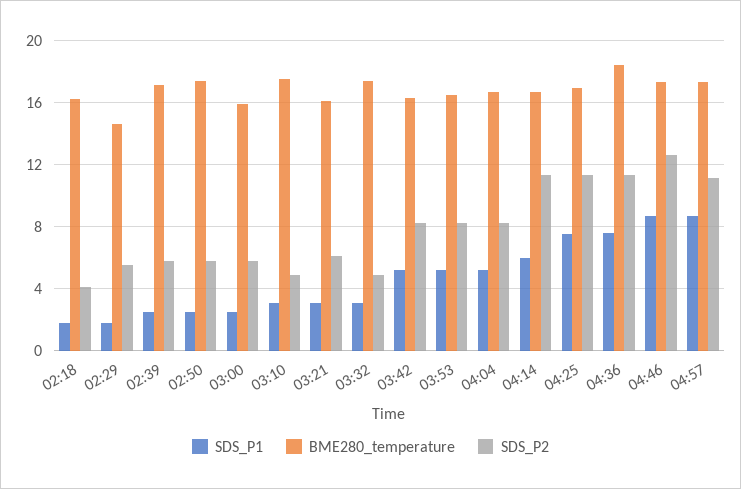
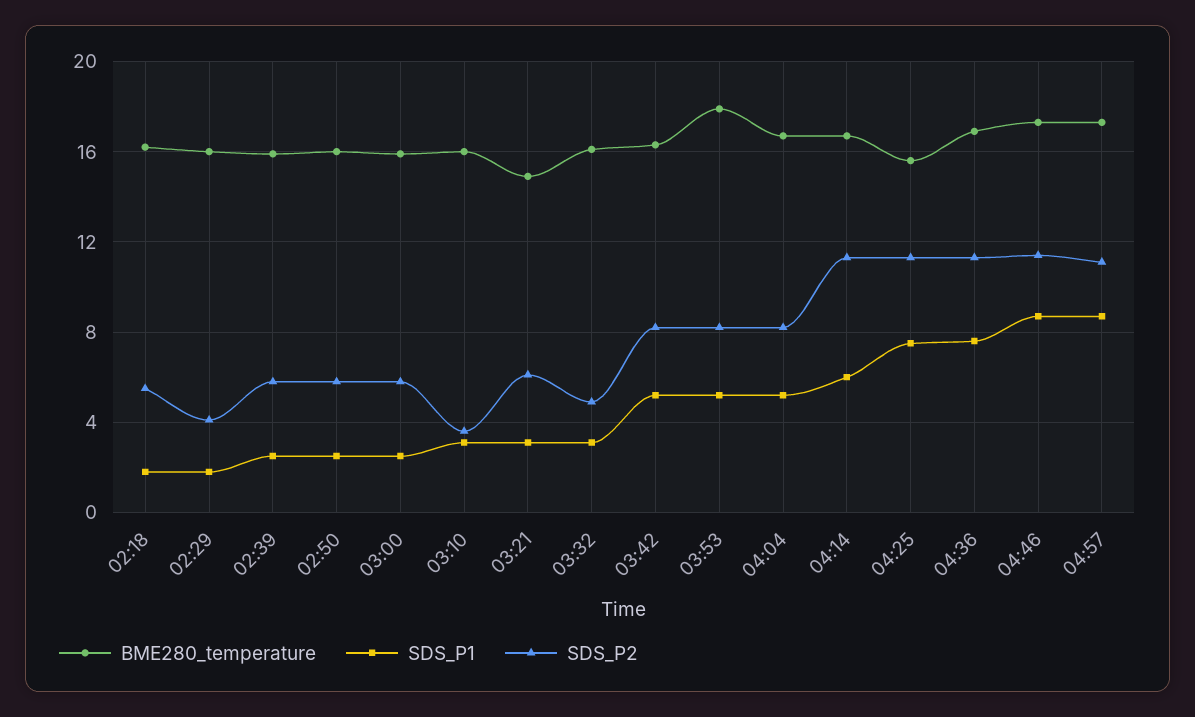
SDS_P2, 02:18: 4 -> 5.5
BME280_temperature, 02:29: 14.5 -> 16
SDS_P2, 02:29: 5.5 -> 4
BME280_temperature, 02:39: 17 -> 16
BME280_temperature, 02:50: 17.5 -> 16
BME280_temperature, 03:10: 17.5 -> 16
SDS_P2, 03:10: 5 -> 3.5
BME280_temperature, 03:21: 16 -> 15
BME280_temperature, 03:32: 17.5 -> 16
BME280_temperature, 03:53: 16.5 -> 18
BME280_temperature, 04:25: 17 -> 15.5
BME280_temperature, 04:36: 18.5 -> 17
SDS_P2, 04:46: 12.5 -> 11.5

